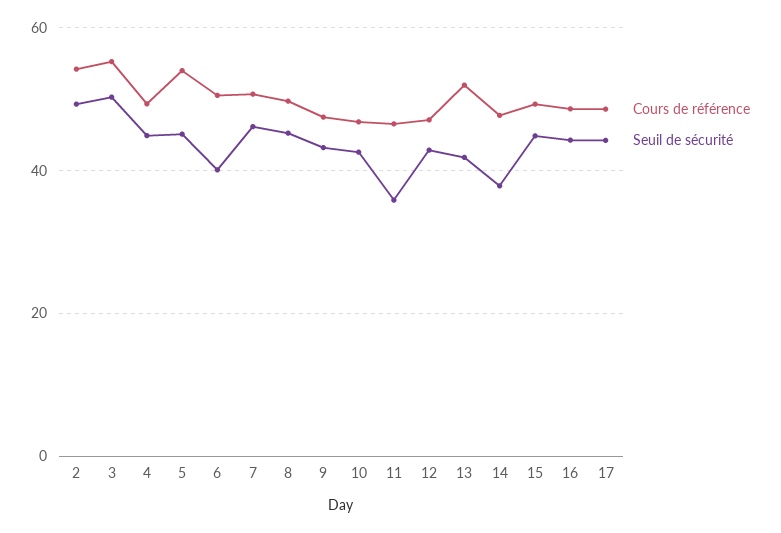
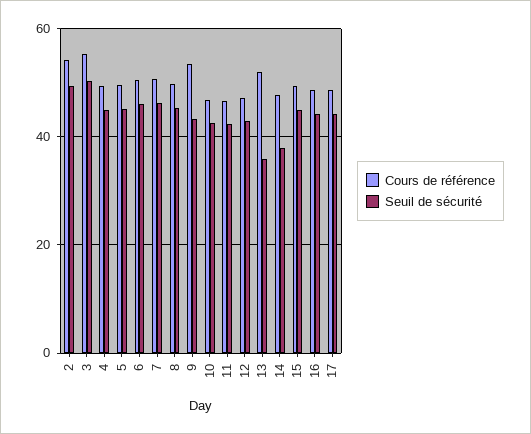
Cours de référence, 5: 54 -> 50
Seuil de sécurité, 6: 40 -> 46
Cours de référence, 9: 48 -> 54
Seuil de sécurité, 11: 36 -> 42
Seuil de sécurité, 13: 42 -> 36

